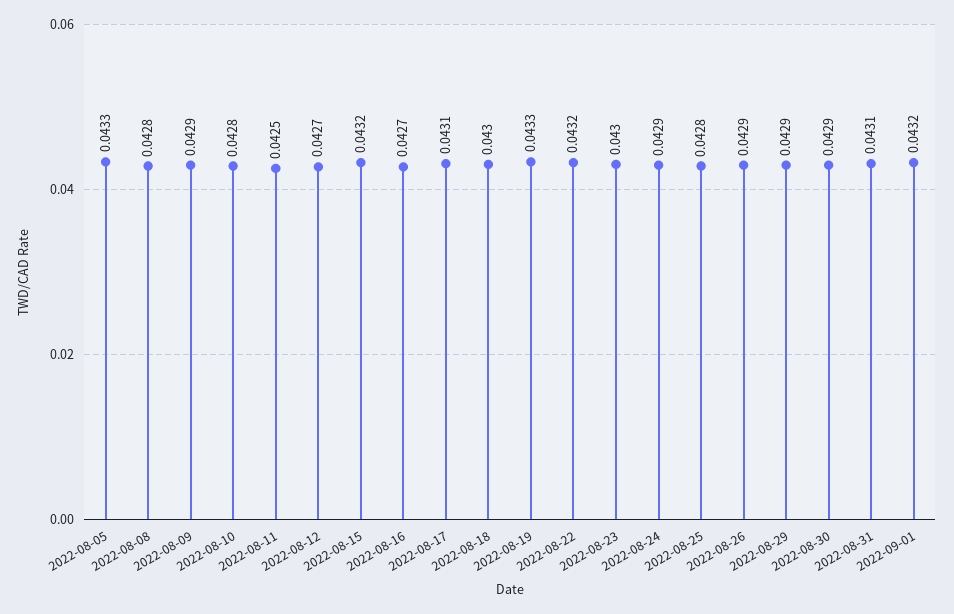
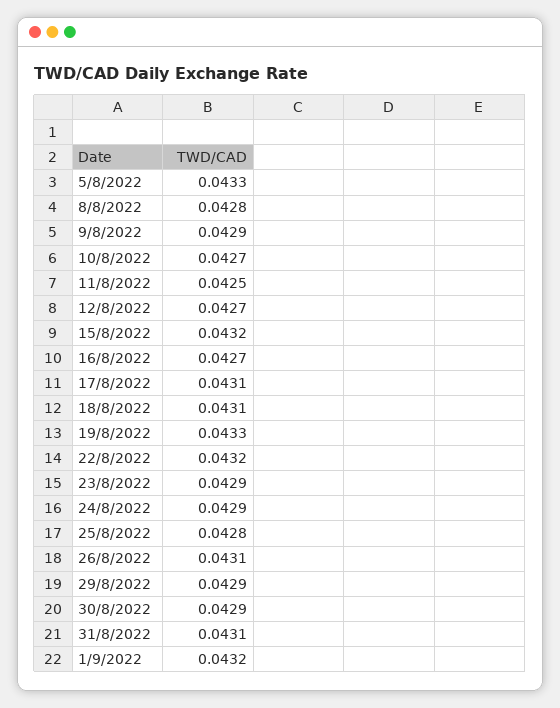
2022-08-10: 0.0428 -> 0.0427
2022-08-18: 0.043 -> 0.0431
2022-08-23: 0.043 -> 0.0429
2022-08-26: 0.0429 -> 0.0431

